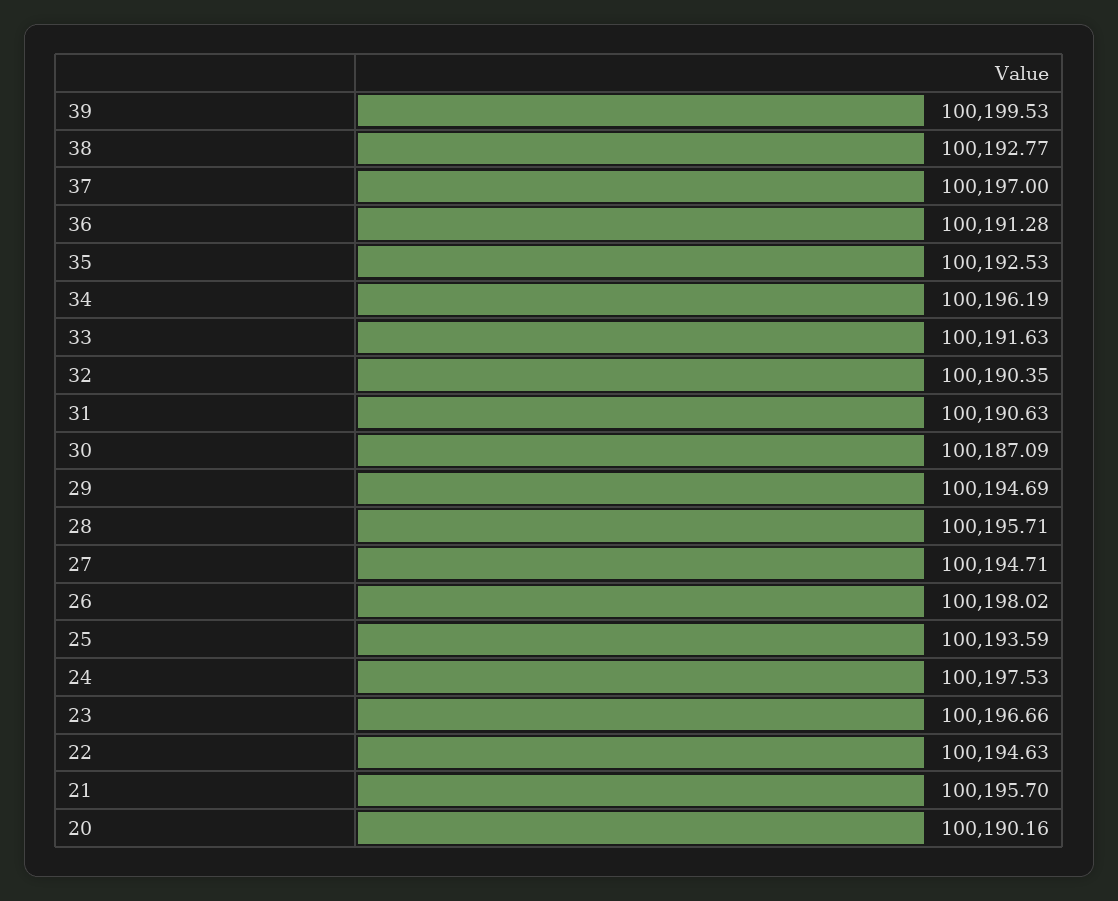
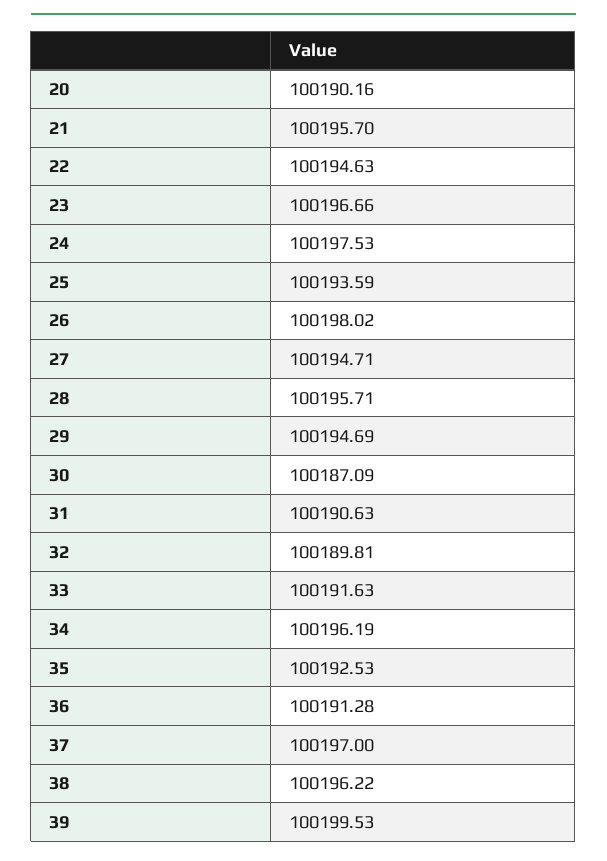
38: 100192.77 -> 100196.22
32: 100190.35 -> 100189.81

